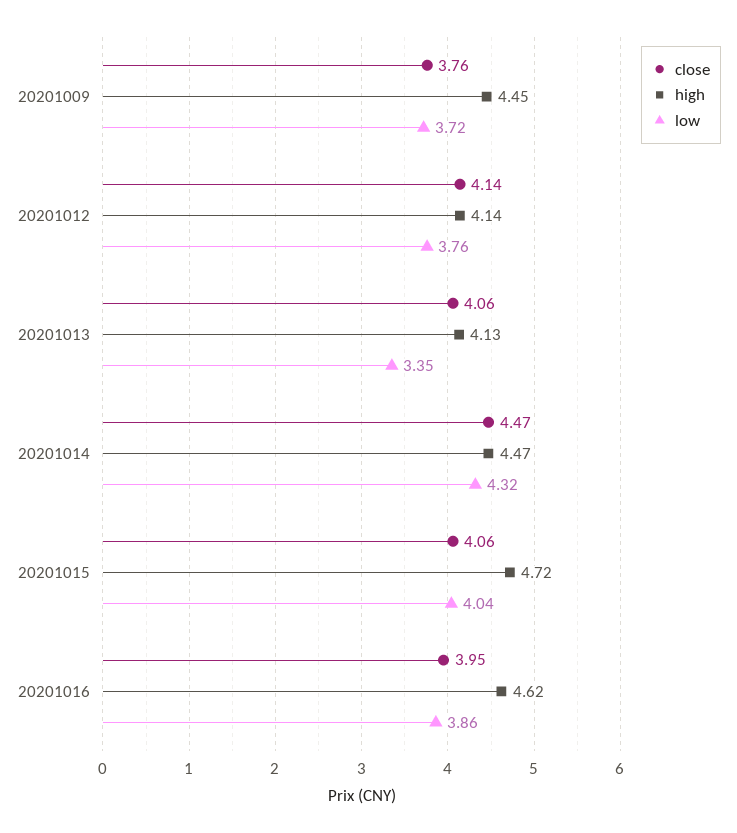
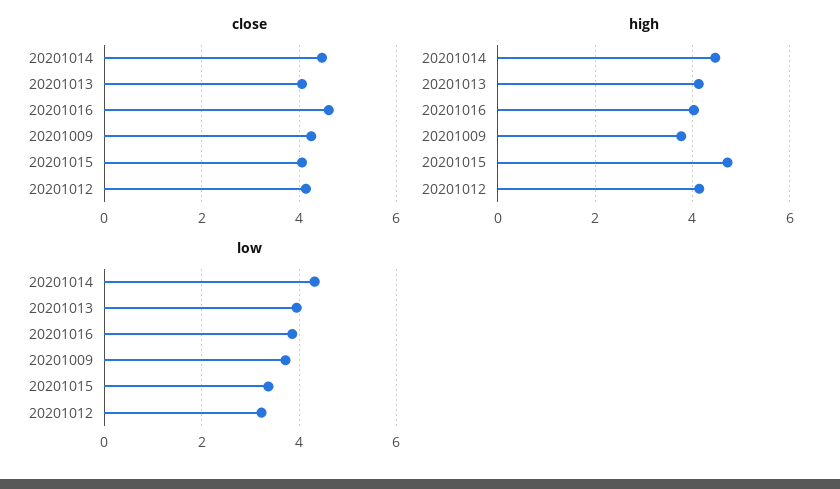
close, 20201009: 3.76 -> 4.2
high, 20201009: 4.45 -> 3.8
low, 20201012: 3.76 -> 3.2
low, 20201013: 3.35 -> 4
low, 20201015: 4.04 -> 3.4
close, 20201016: 3.95 -> 4.6
high, 20201016: 4.62 -> 4

